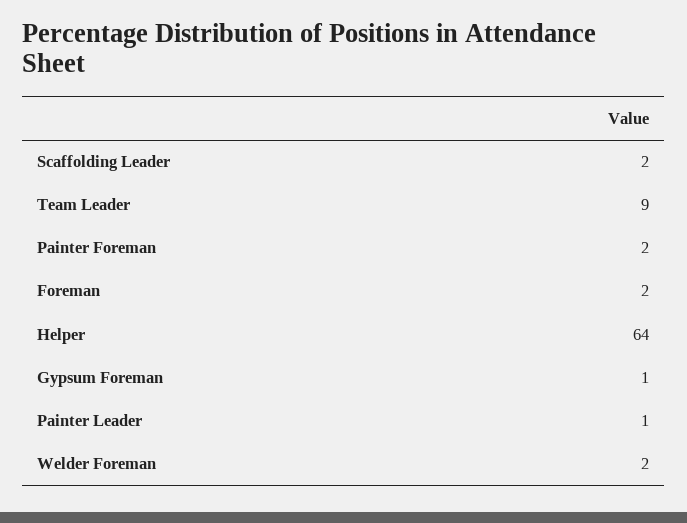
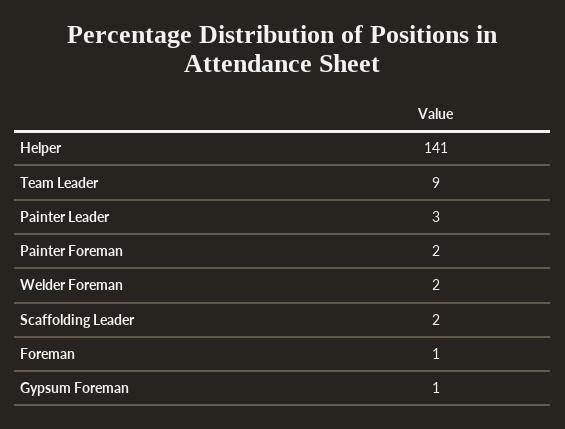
Foreman: 2 -> 1
Helper: 64 -> 141
Painter Leader: 1 -> 3

